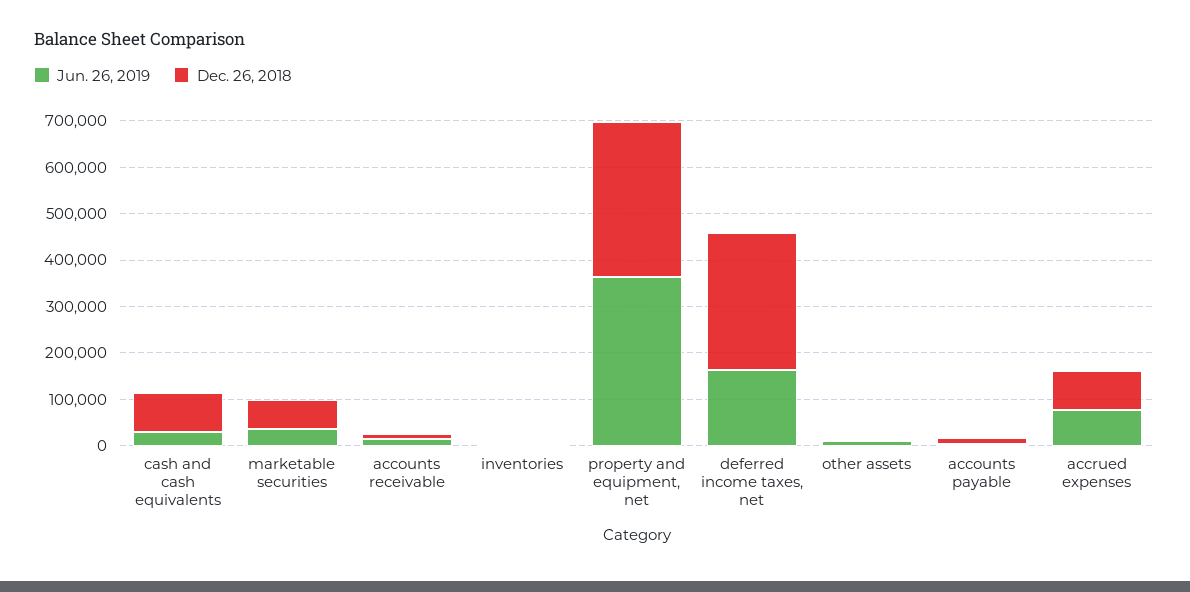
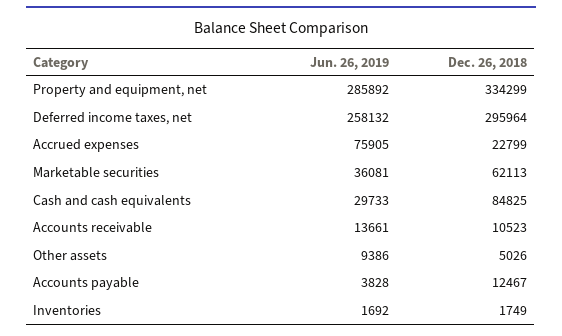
Jun. 26, 2019, property and equipment, net: 360000 -> 285892
Jun. 26, 2019, deferred income taxes, net: 160000 -> 258132
Dec. 26, 2018, accrued expenses: 80000 -> 22799

